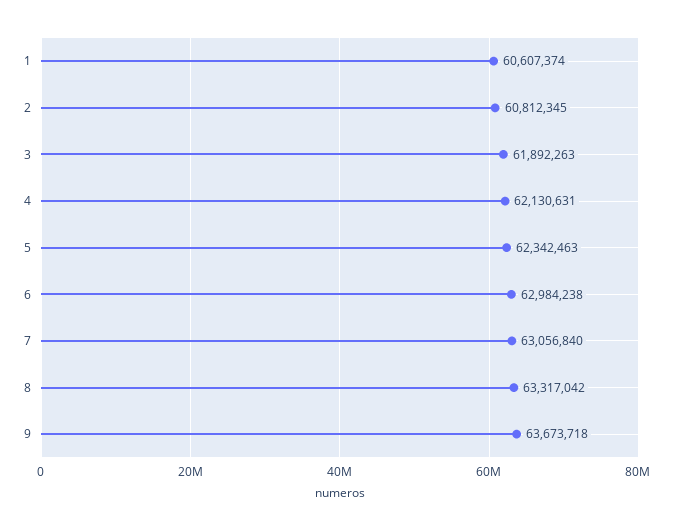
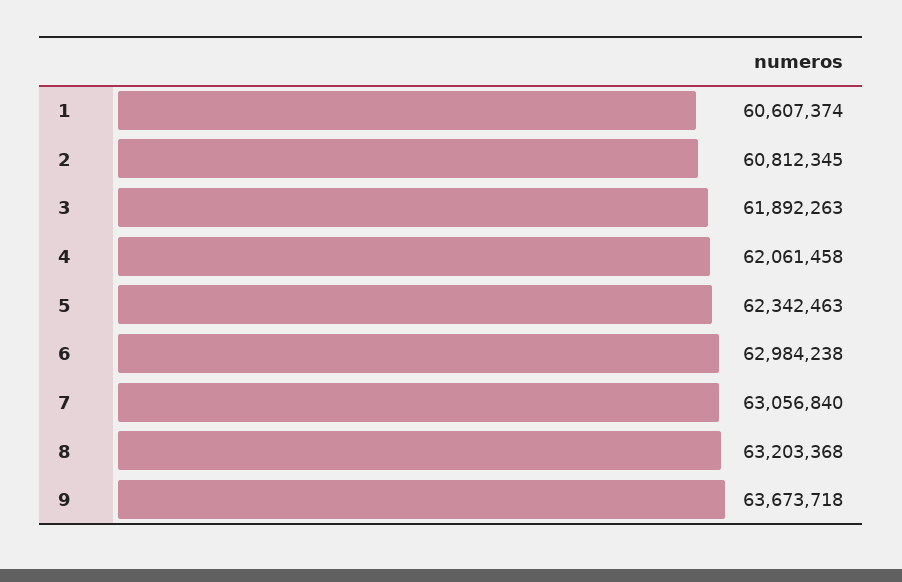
4: 62130631 -> 62061458
8: 63317042 -> 63203368

